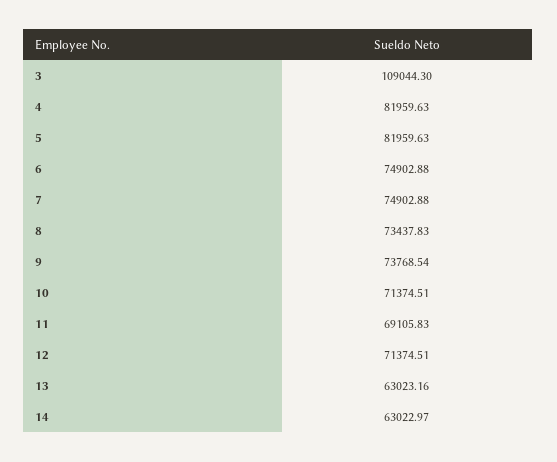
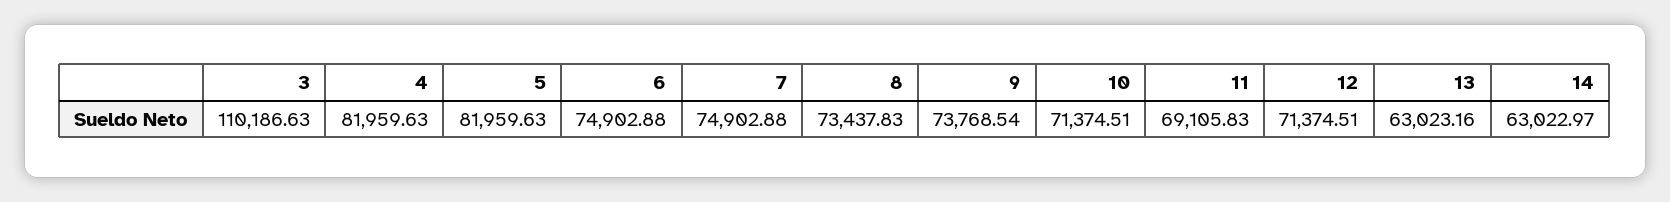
3: 109044.3 -> 110186.63

